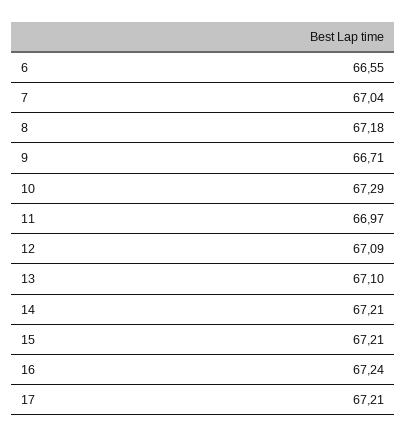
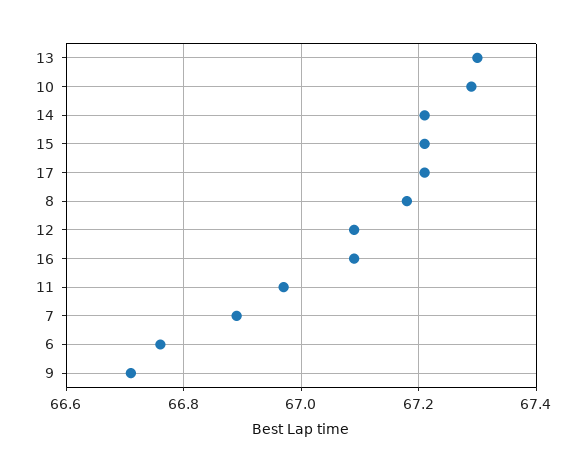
6: 66.55 -> 66.75
7: 67.04 -> 66.9
13: 67.1 -> 67.3
16: 67.24 -> 67.1

